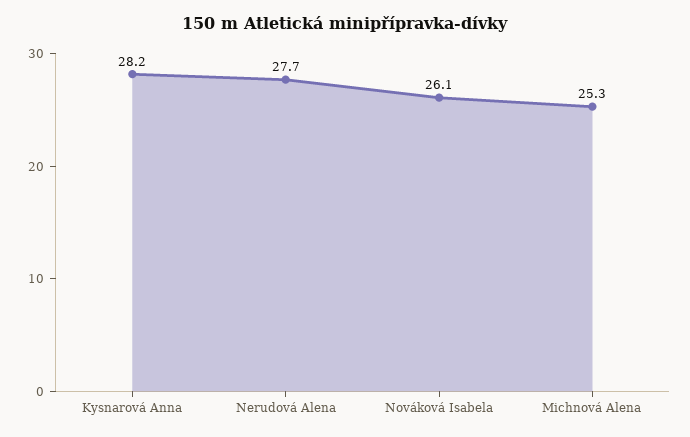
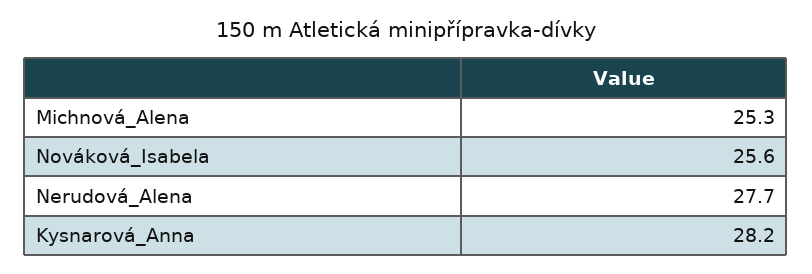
Nováková Isabela: 26.1 -> 25.6

